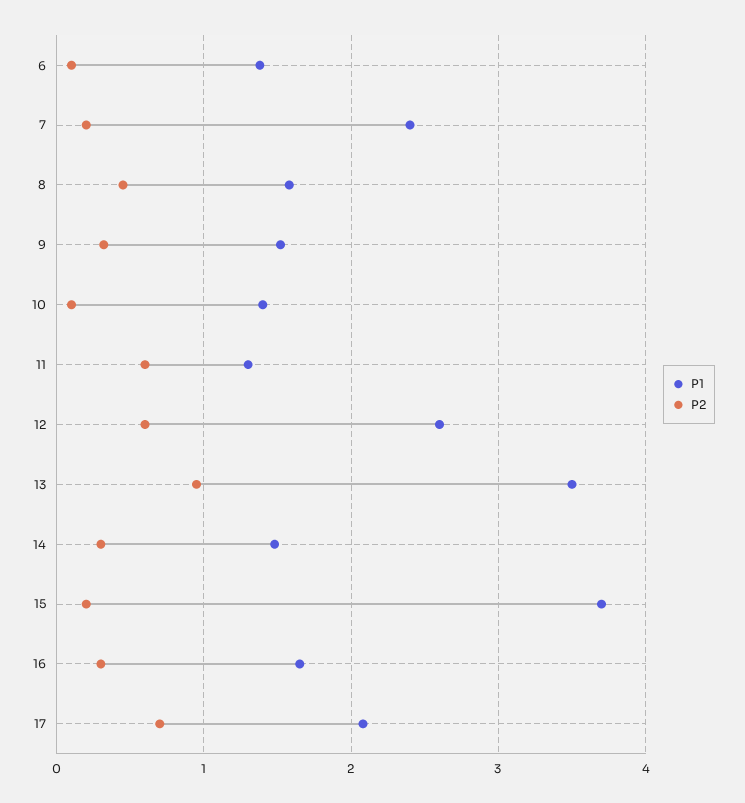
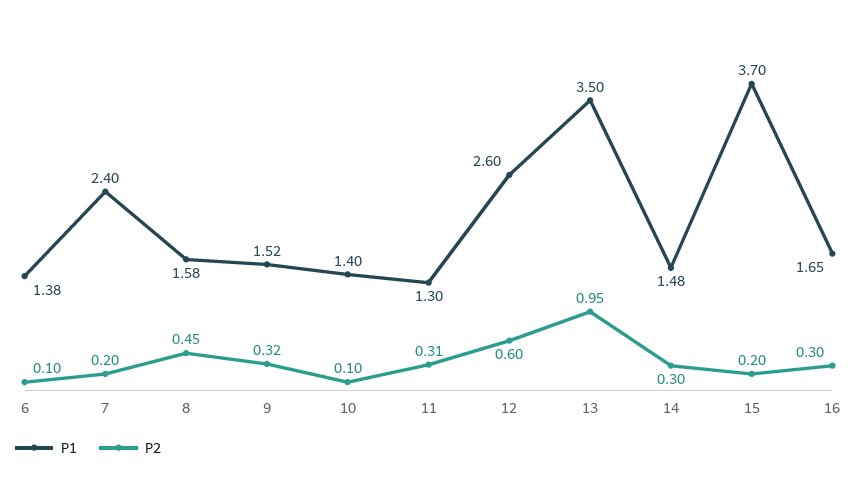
P2, 11: 0.6 -> 0.31
P1, 17: 2.1 -> none
P2, 17: 0.7 -> none

